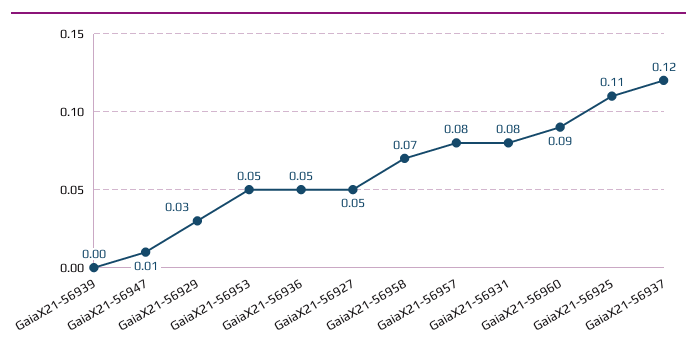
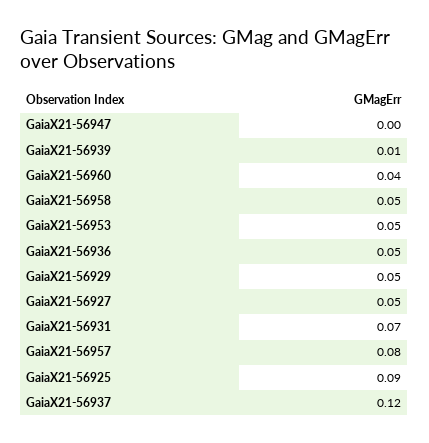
GaiaX21-56939: 0 -> 0.01
GaiaX21-56947: 0.01 -> 0
GaiaX21-56929: 0.03 -> 0.05
GaiaX21-56958: 0.07 -> 0.05
GaiaX21-56931: 0.08 -> 0.07
GaiaX21-56960: 0.09 -> 0.04
GaiaX21-56925: 0.11 -> 0.09

